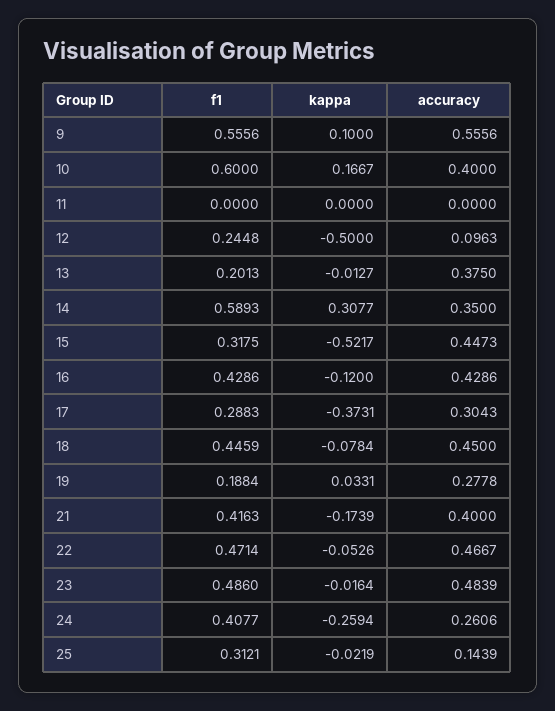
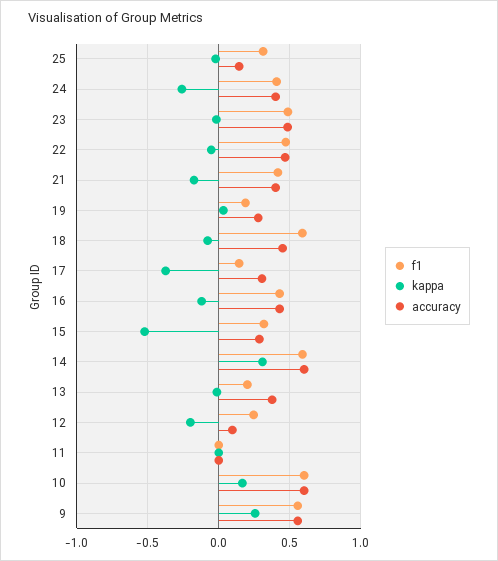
kappa, 9: 0.1 -> 0.25
accuracy, 10: 0.4 -> 0.6
kappa, 12: -0.5 -> -0.2
accuracy, 14: 0.35 -> 0.6
accuracy, 15: 0.4473 -> 0.3
f1, 17: 0.2883 -> 0.15
f1, 18: 0.4459 -> 0.6
accuracy, 24: 0.2606 -> 0.4

